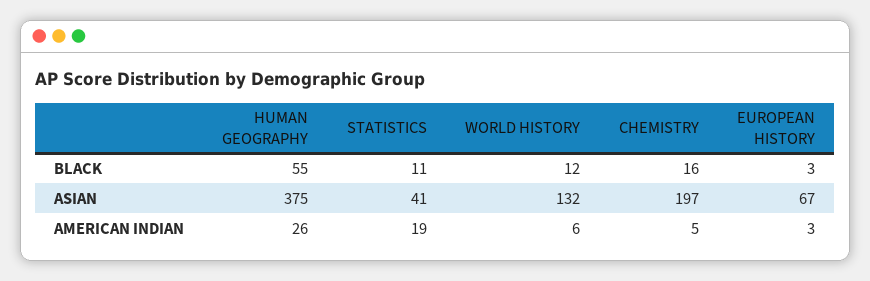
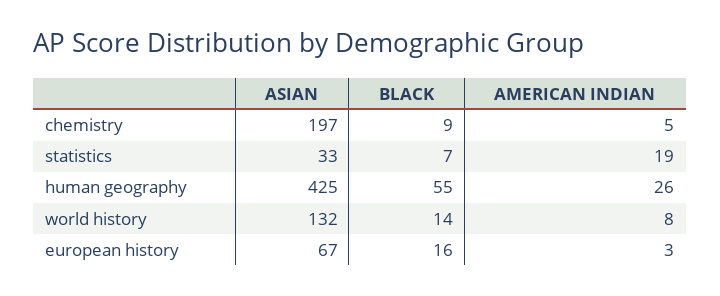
STATISTICS, BLACK: 11 -> 7
WORLD HISTORY, BLACK: 12 -> 14
CHEMISTRY, BLACK: 16 -> 9
EUROPEAN HISTORY, BLACK: 3 -> 16
HUMAN GEOGRAPHY, ASIAN: 375 -> 425
STATISTICS, ASIAN: 41 -> 33
WORLD HISTORY, AMERICAN INDIAN: 6 -> 8

